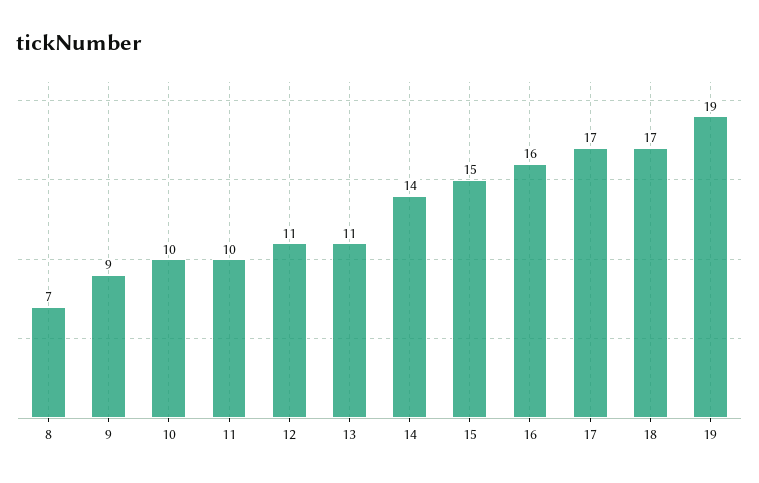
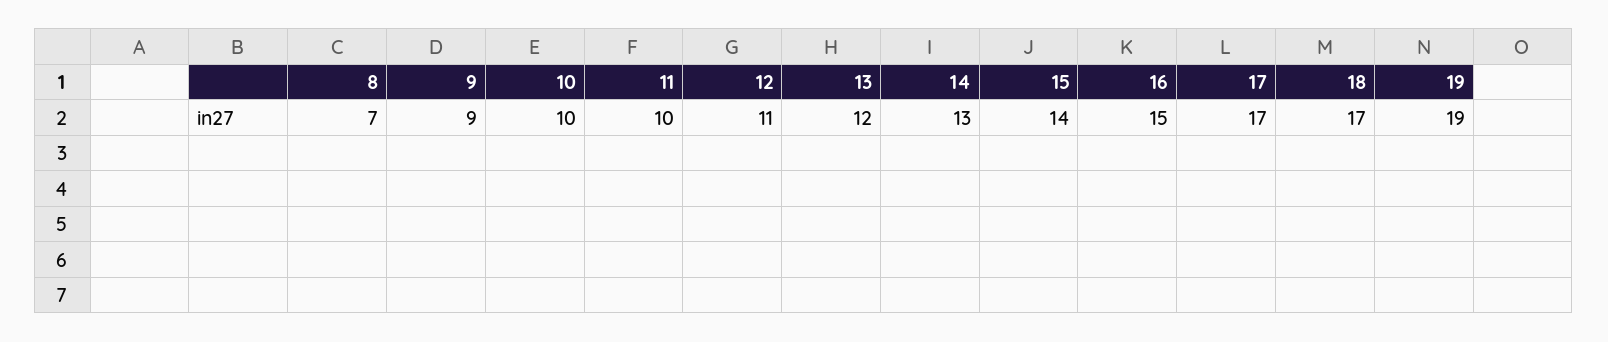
13: 11 -> 12
14: 14 -> 13
15: 15 -> 14
16: 16 -> 15

